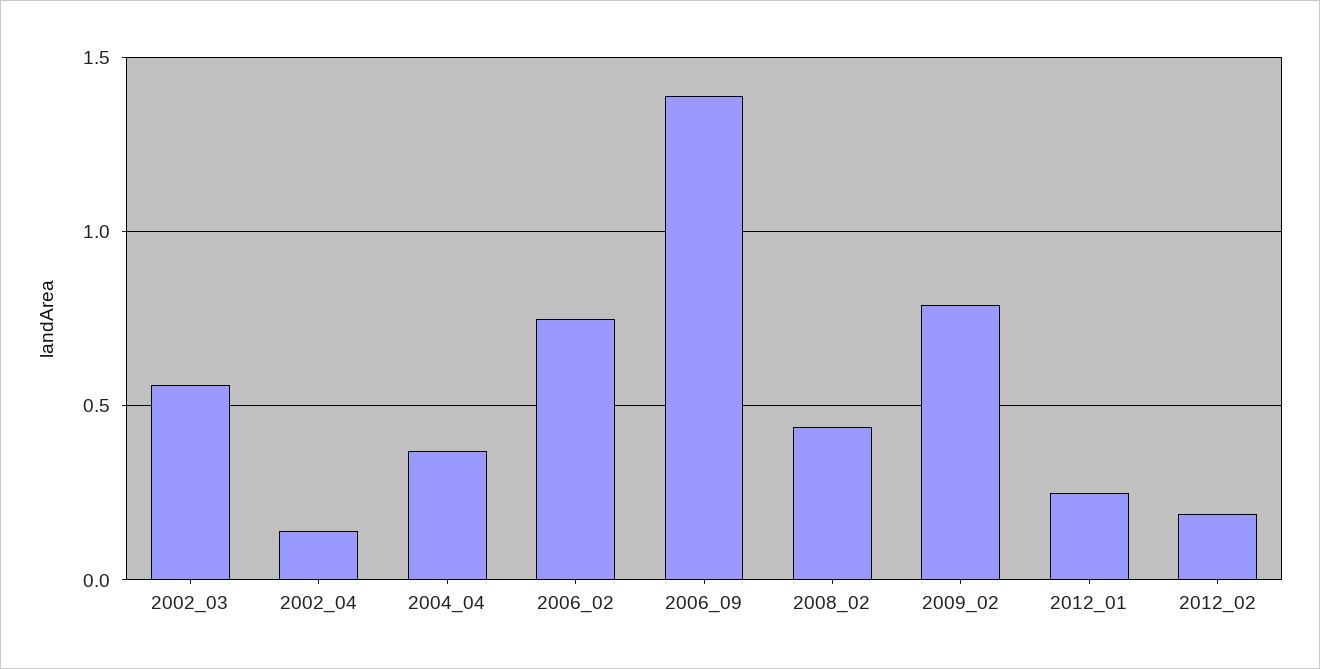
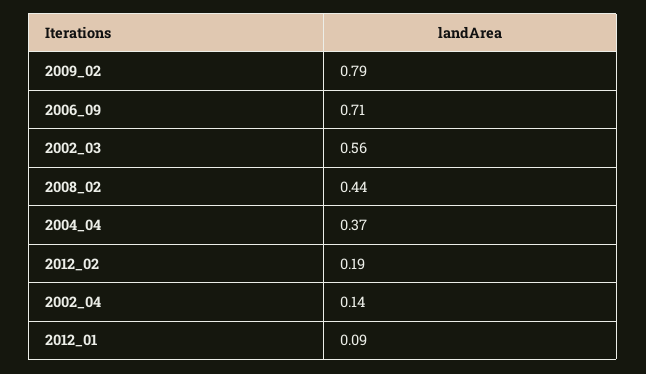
2006_02: 0.75 -> none
2006_09: 1.4 -> 0.71
2012_01: 0.25 -> 0.09

